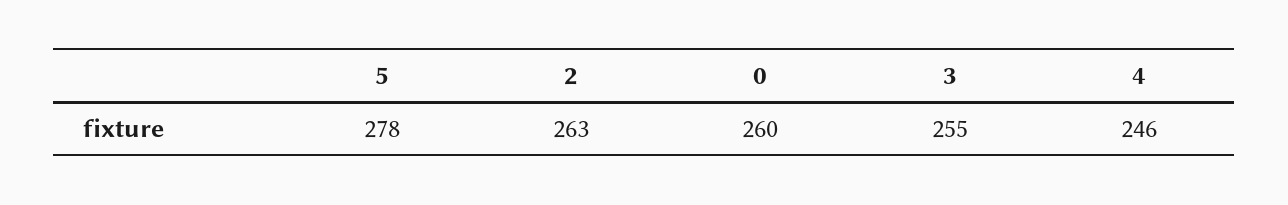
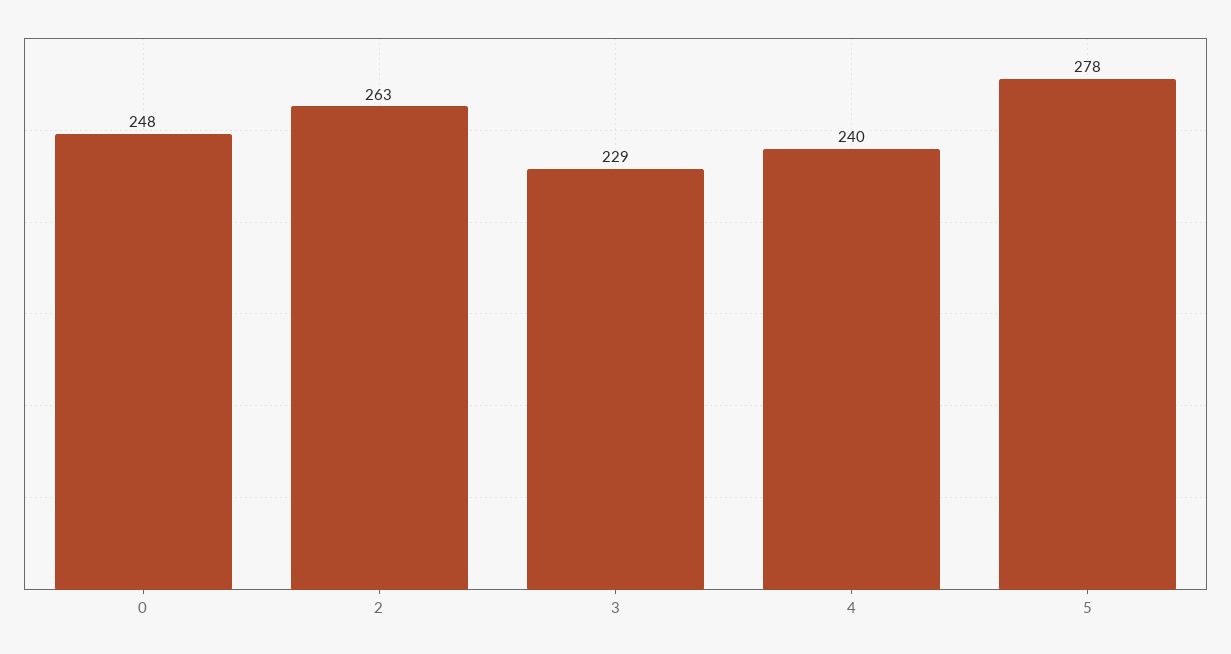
0: 260 -> 248
3: 255 -> 229
4: 246 -> 240

